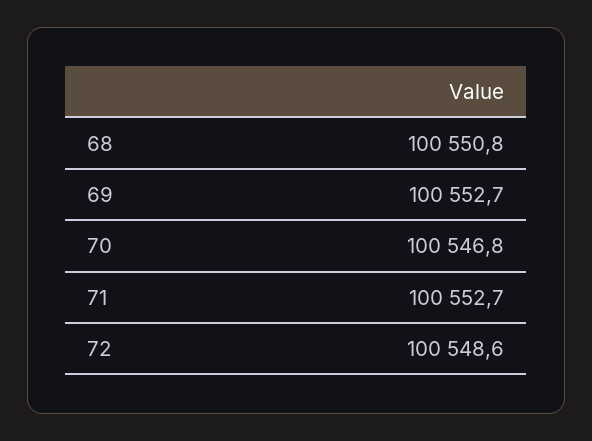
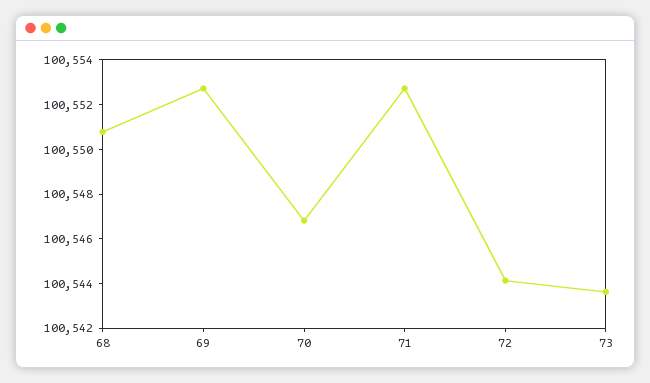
72: 100548.6 -> 100544
73: none -> 100543.5

